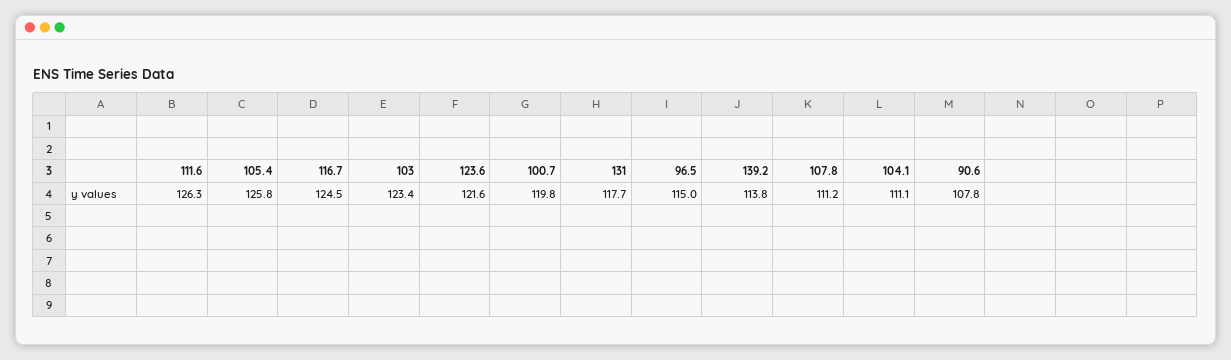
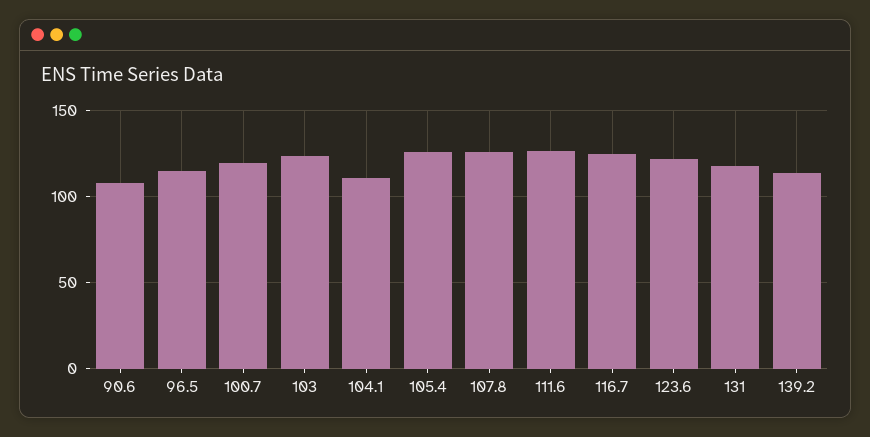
107.8: 111.2 -> 125

